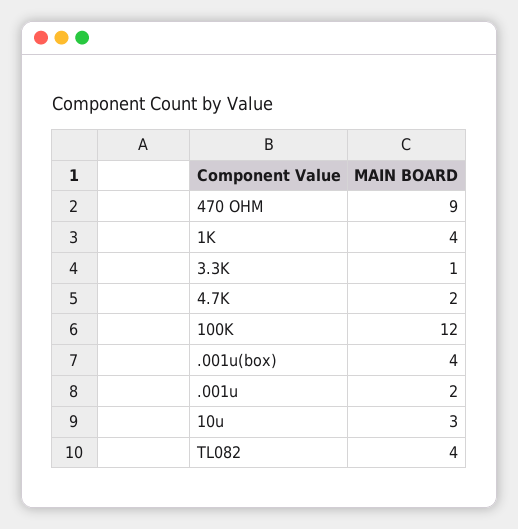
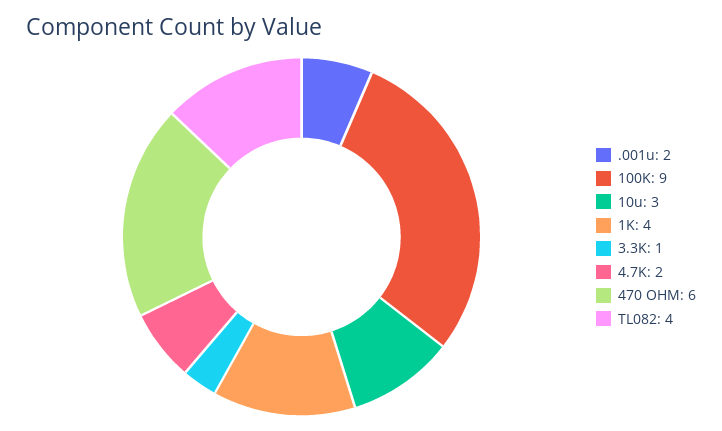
470 OHM: 9 -> 6
100K: 12 -> 9
.001u(box): 4 -> none

